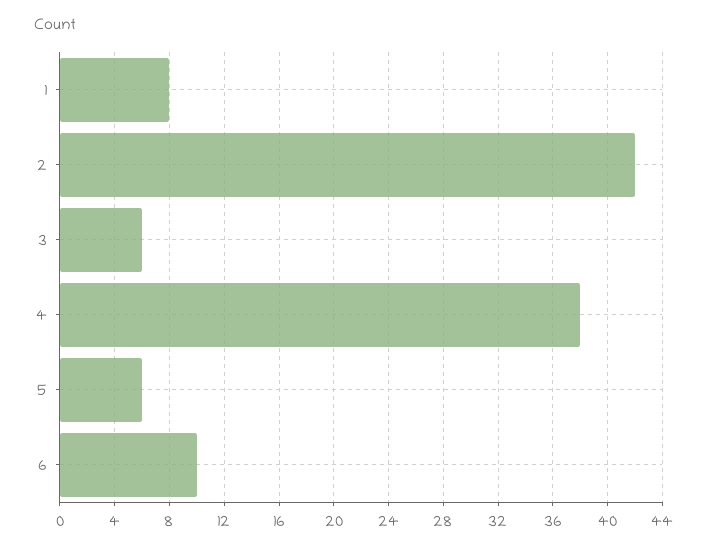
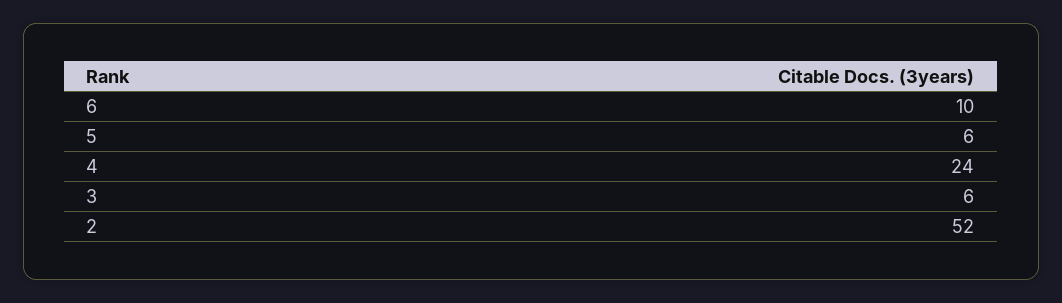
1: 8 -> none
2: 42 -> 52
4: 38 -> 24

